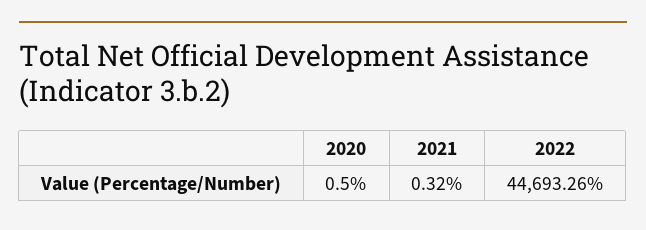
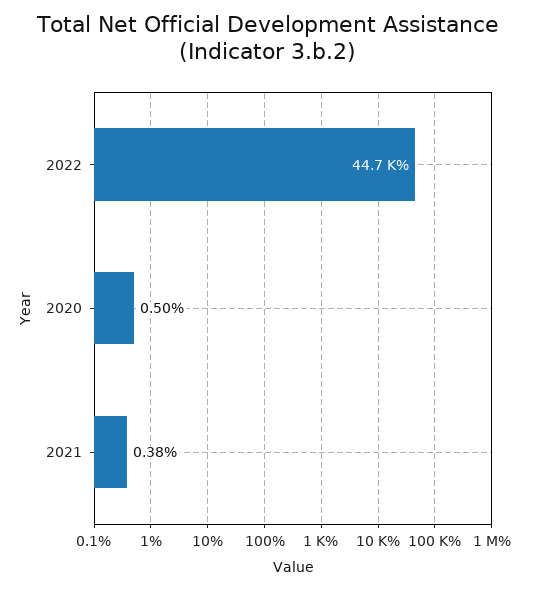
2021: 0.32 -> 0.38

